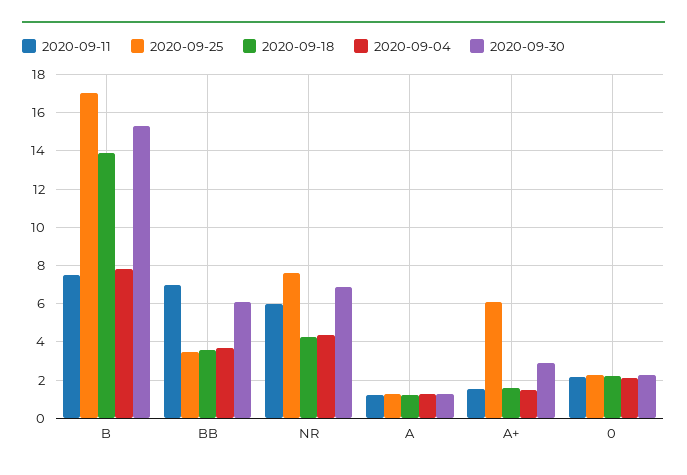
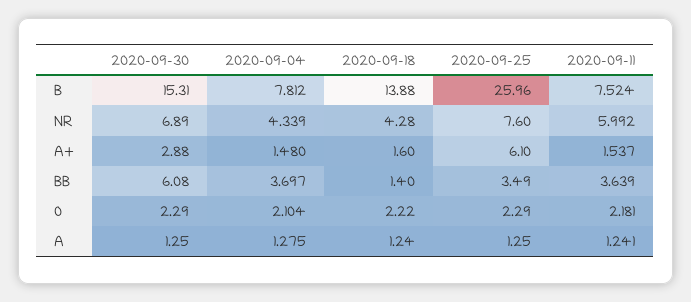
2020-09-25, B: 17 -> 25.96
2020-09-11, BB: 7 -> 3.639
2020-09-18, BB: 3.5 -> 1.4

